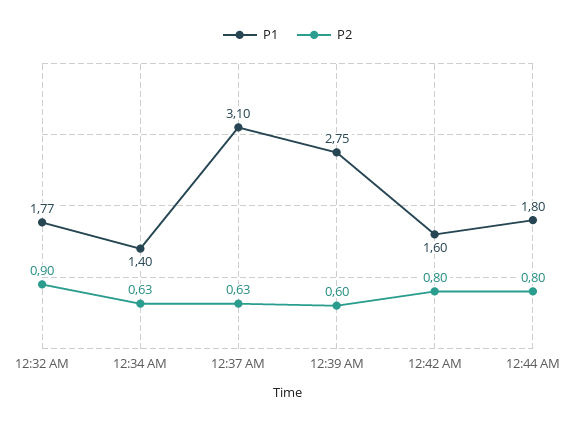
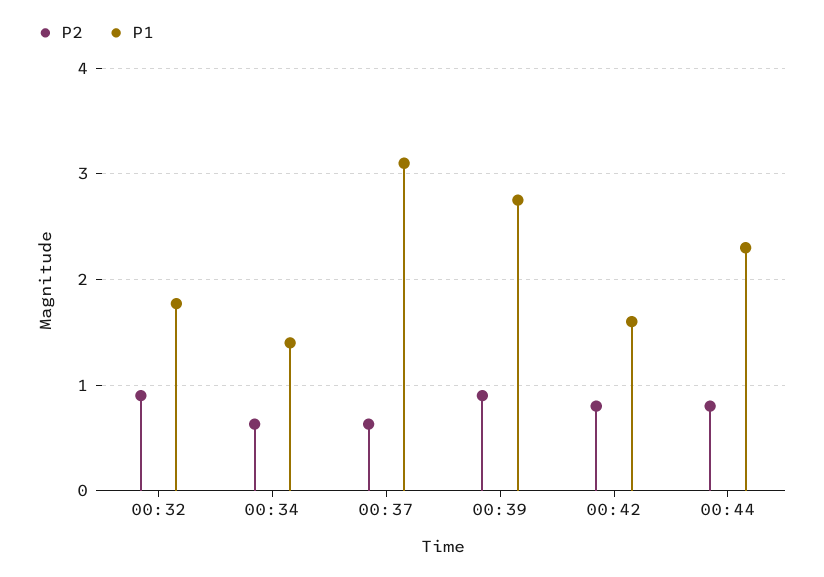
P2, 12:39 AM: 0.6 -> 0.9
P1, 12:44 AM: 1.8 -> 2.3

